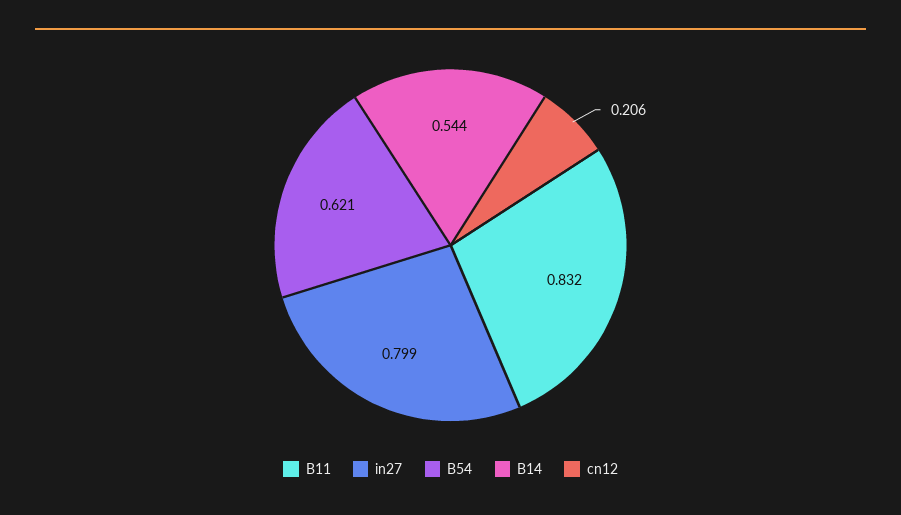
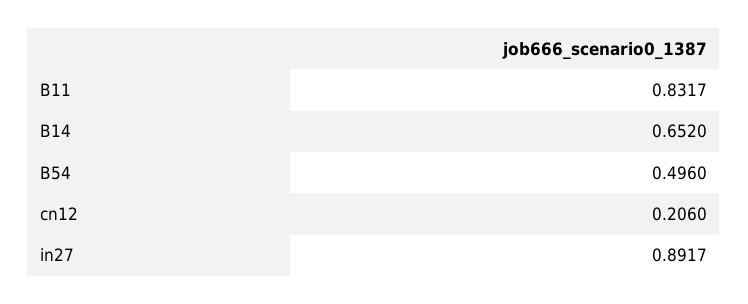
in27: 0.799 -> 0.8917
B54: 0.621 -> 0.496
B14: 0.544 -> 0.652

